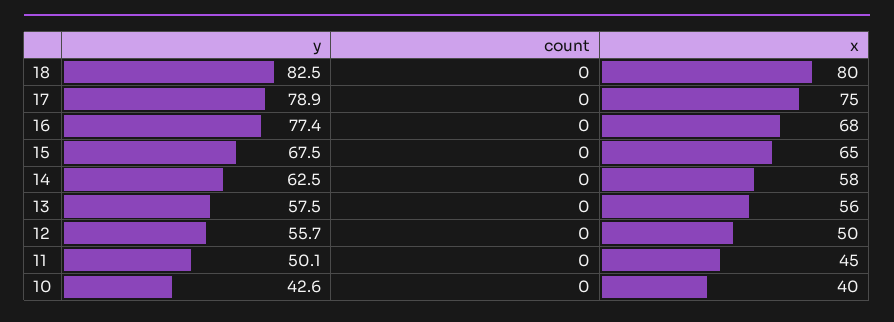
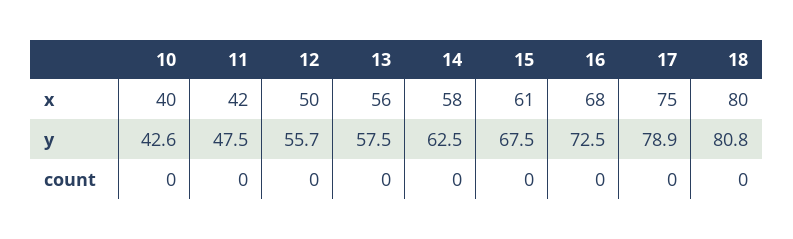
y, 18: 82.5 -> 80.8
y, 16: 77.4 -> 72.5
x, 15: 65 -> 61
y, 11: 50.1 -> 47.5
x, 11: 45 -> 42

